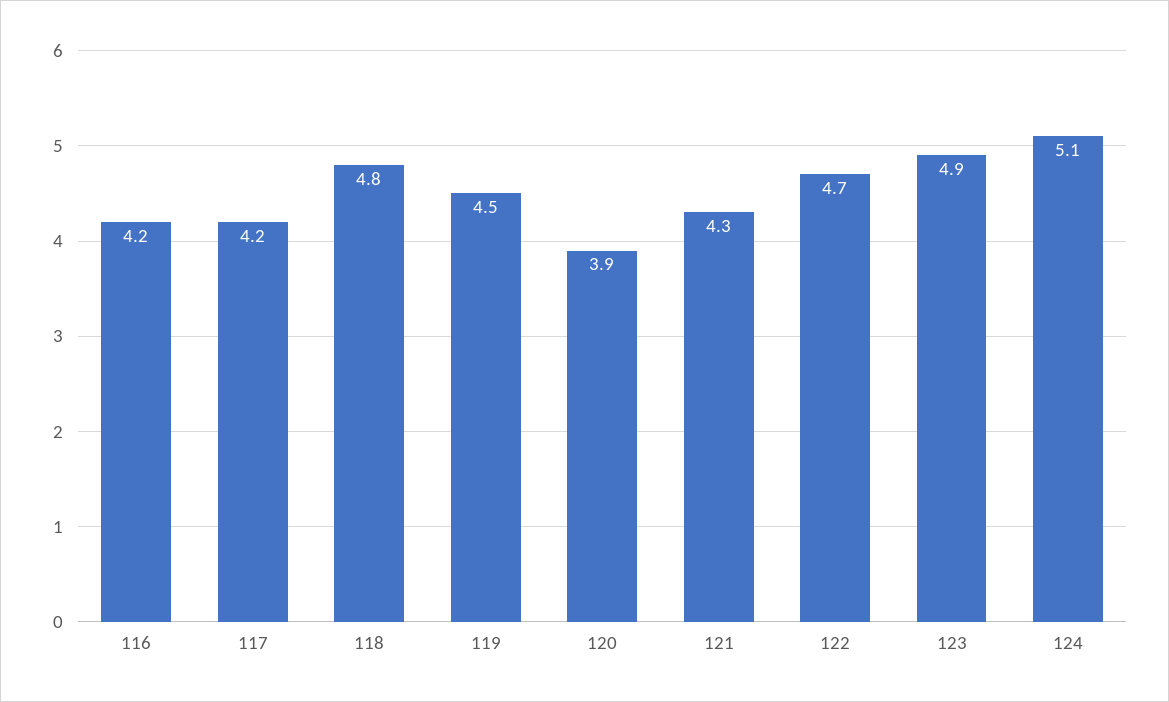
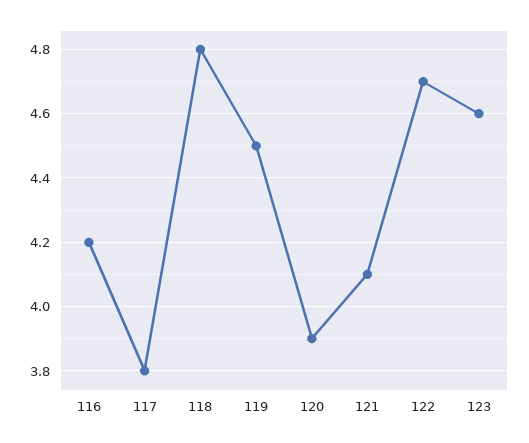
117: 4.2 -> 3.8
121: 4.3 -> 4.1
123: 4.9 -> 4.6
124: 5.1 -> none

